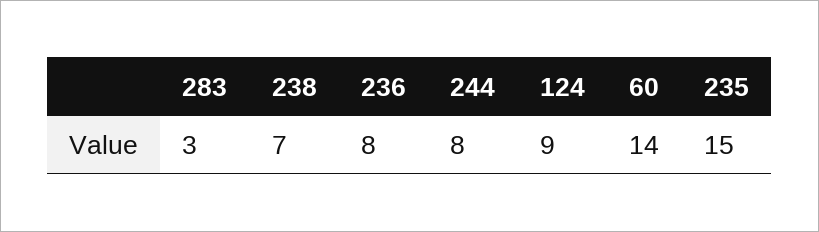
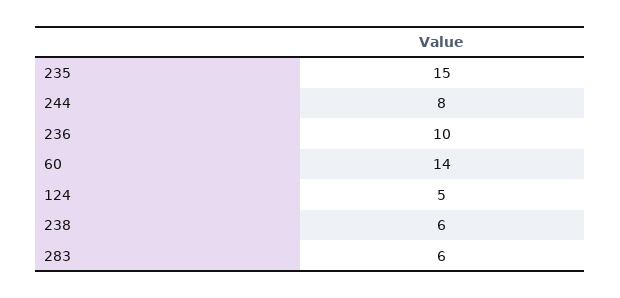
283: 3 -> 6
238: 7 -> 6
236: 8 -> 10
124: 9 -> 5

